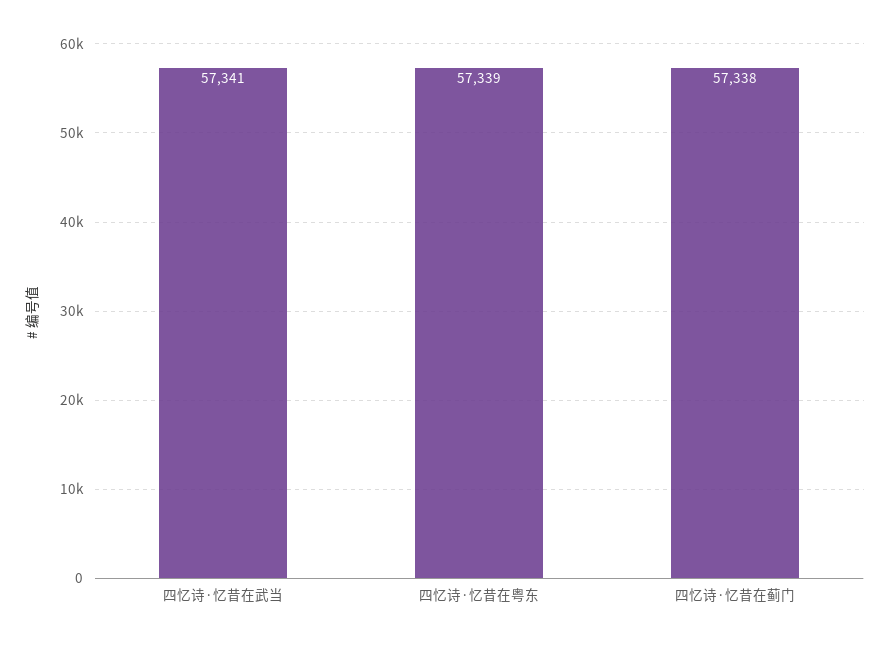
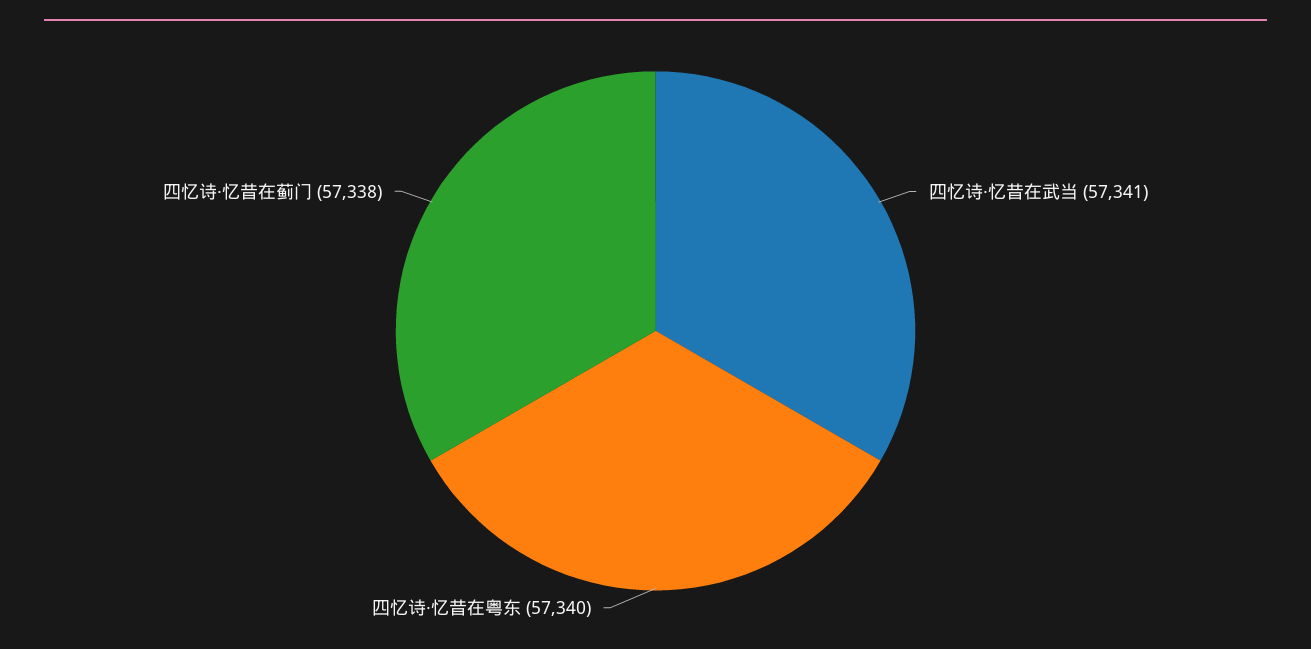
四忆诗·忆昔在粤东: 57339 -> 57340

